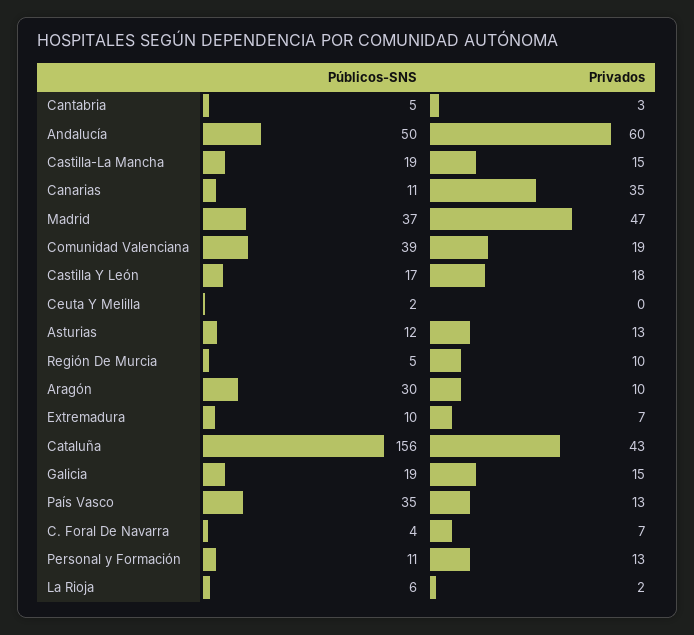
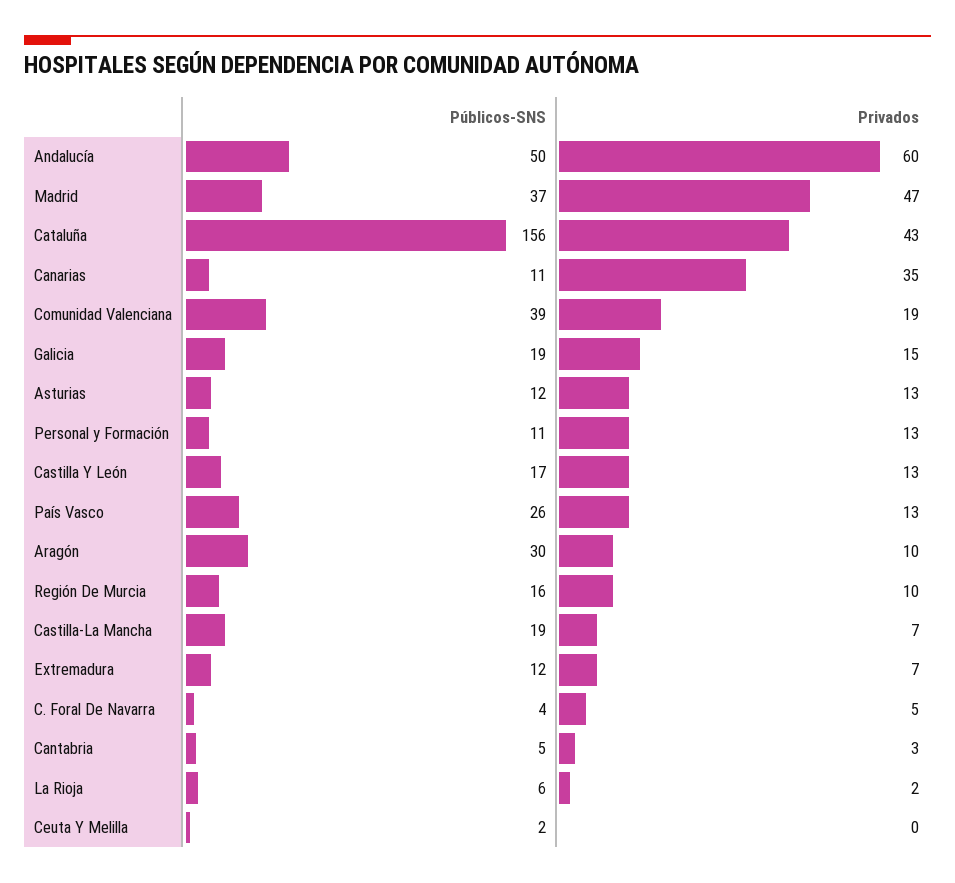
Privados, Castilla-La Mancha: 15 -> 7
Privados, Castilla Y León: 18 -> 13
Públicos-SNS, Región De Murcia: 5 -> 16
Públicos-SNS, Extremadura: 10 -> 12
Públicos-SNS, País Vasco: 35 -> 26
Privados, C. Foral De Navarra: 7 -> 5

